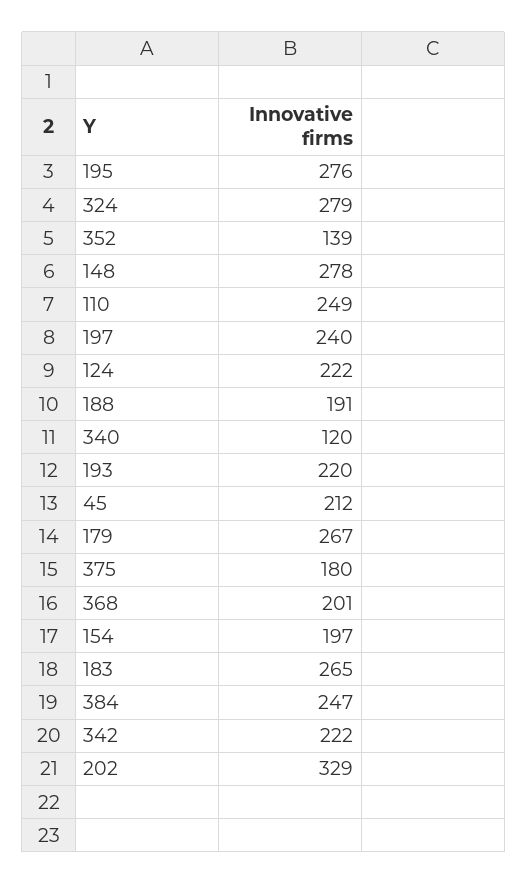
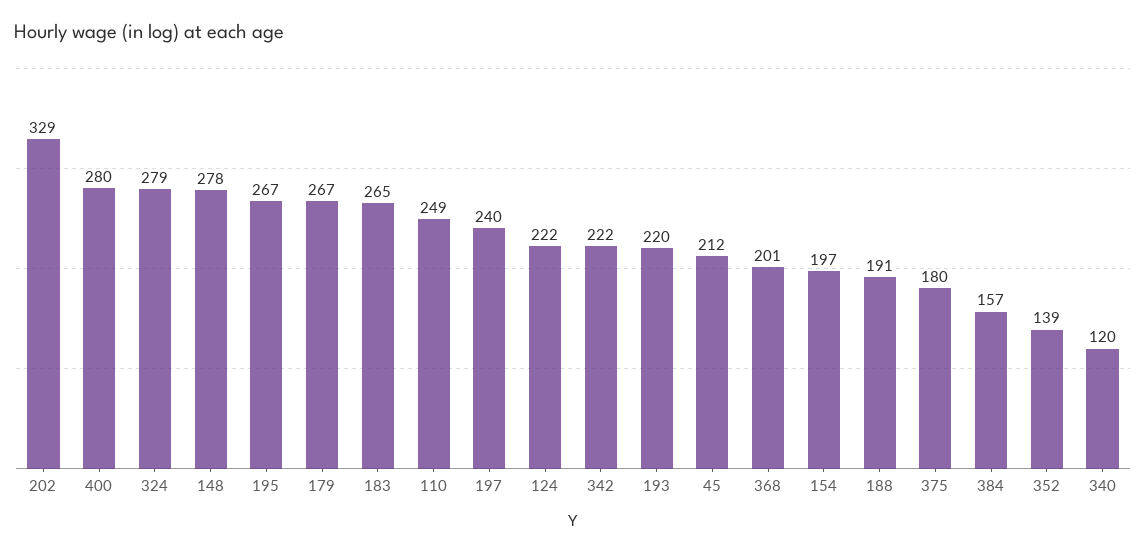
195: 276 -> 267
384: 247 -> 157
400: none -> 280

